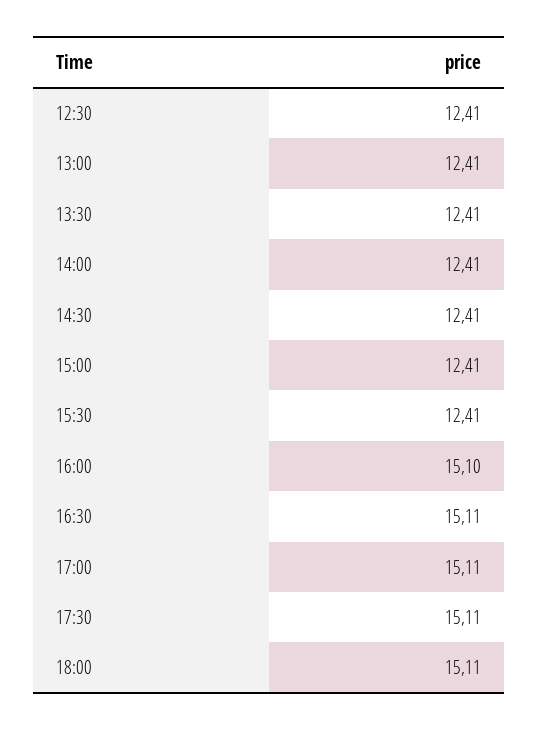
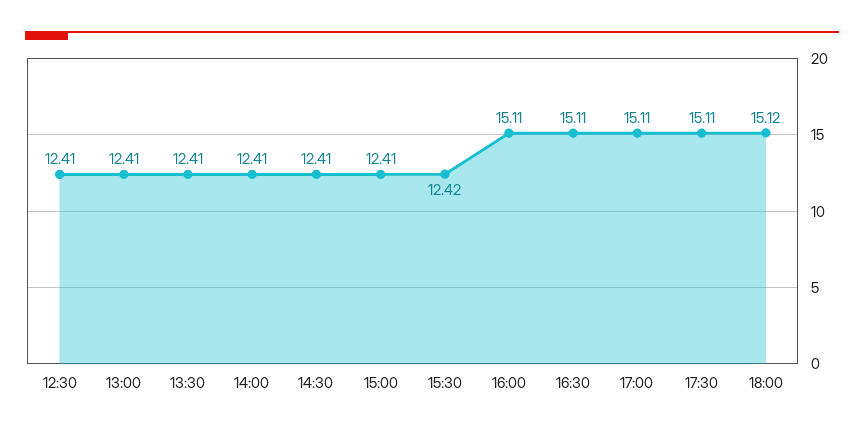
15:30: 12.41 -> 12.42
16:00: 15.1 -> 15.11
18:00: 15.11 -> 15.12

